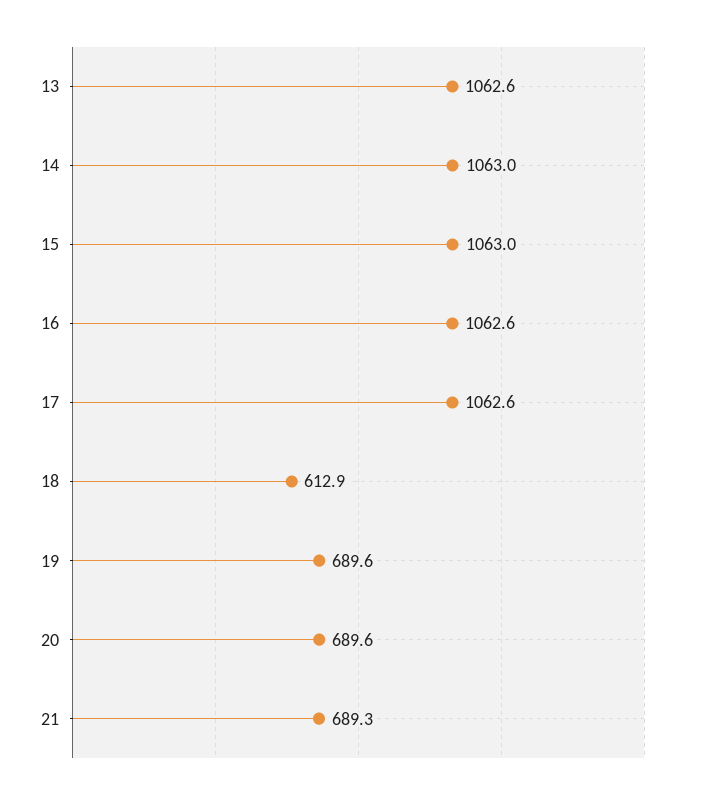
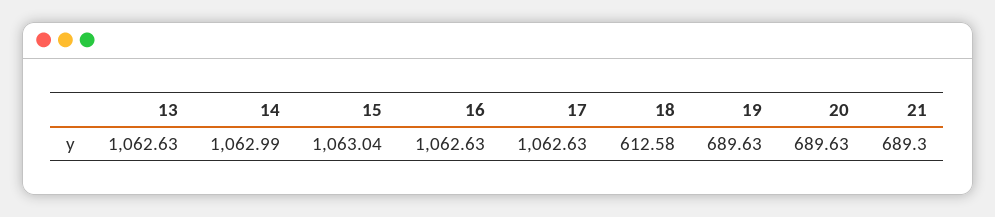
18: 612.9 -> 612.58

